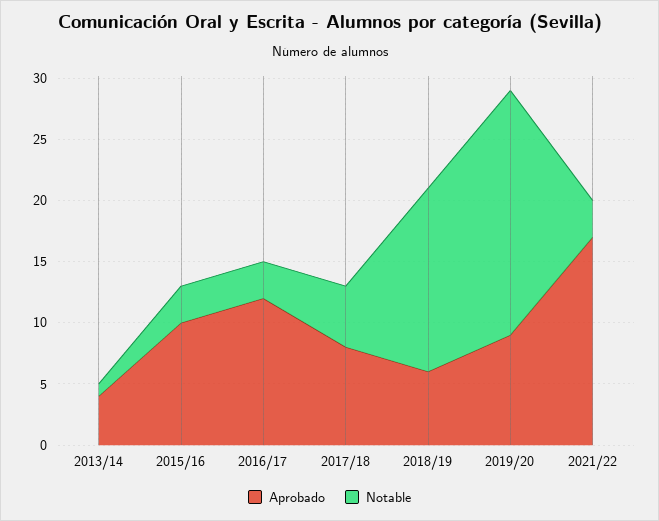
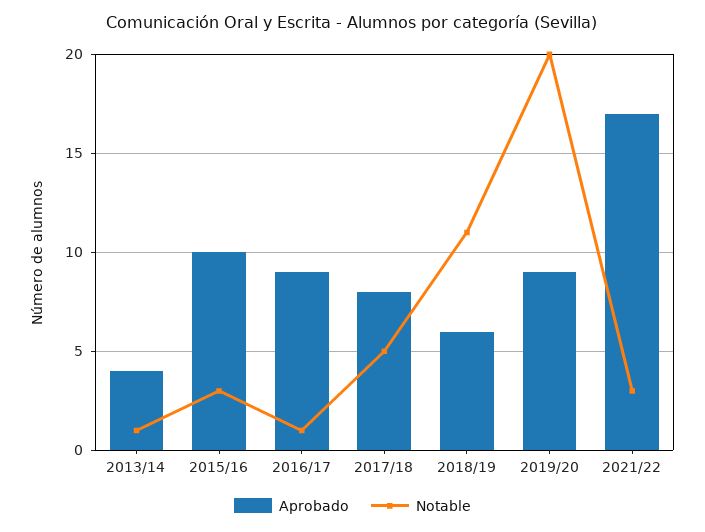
Aprobado, 2016/17: 12 -> 9
Notable, 2016/17: 3 -> 1
Notable, 2018/19: 15 -> 11

